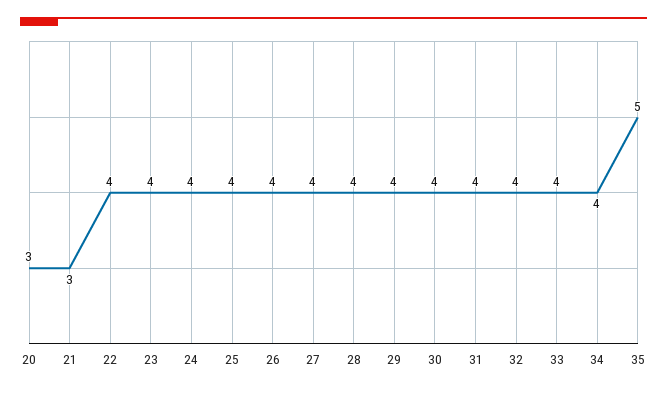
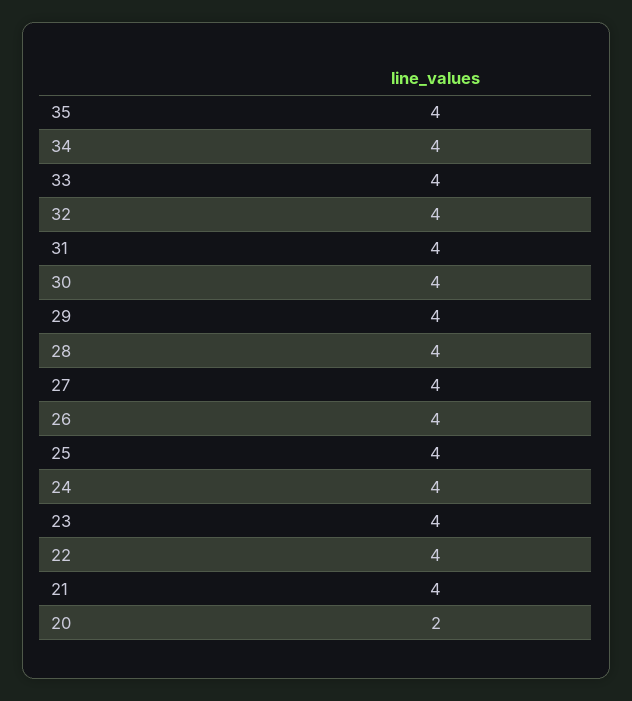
20: 3 -> 2
21: 3 -> 4
35: 5 -> 4

